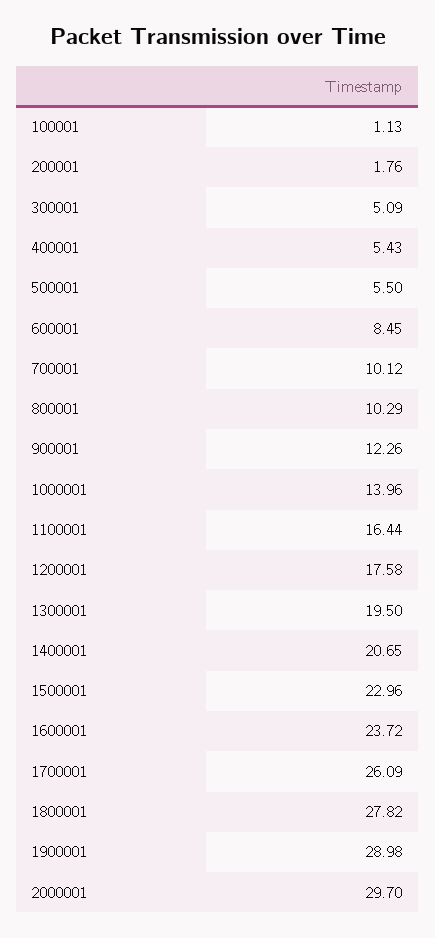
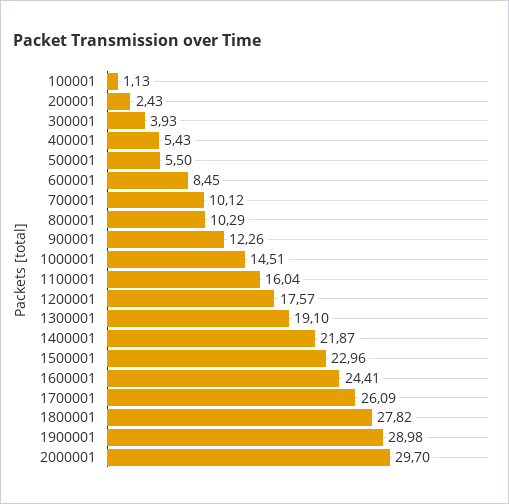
200001: 1.76 -> 2.43
300001: 5.09 -> 3.93
1000001: 13.96 -> 14.51
1100001: 16.44 -> 16.04
1200001: 17.58 -> 17.57
1300001: 19.5 -> 19.1
1400001: 20.65 -> 21.87
1600001: 23.72 -> 24.41

